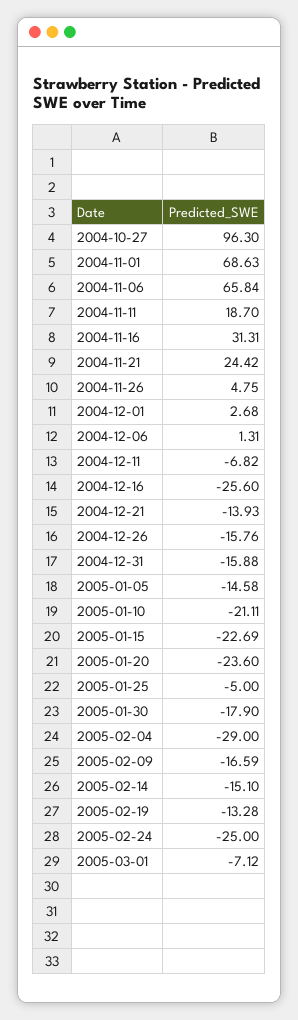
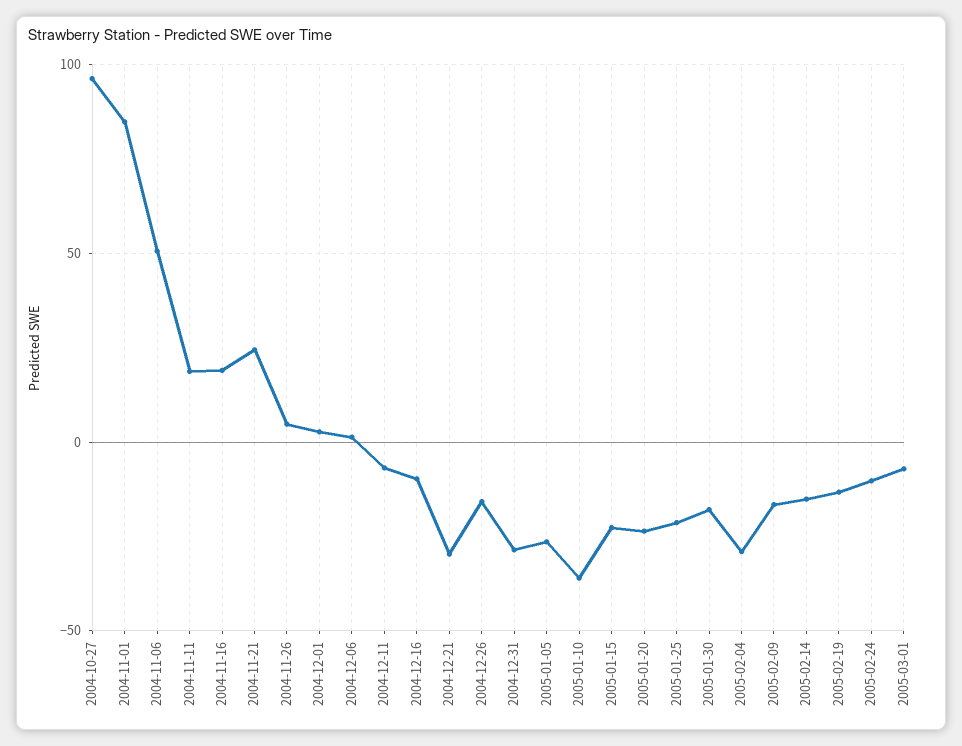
2004-11-01: 68.63 -> 85
2004-11-06: 65.84 -> 50
2004-11-16: 31.31 -> 20
2004-12-16: -25.6 -> -10
2004-12-21: -13.93 -> -30
2004-12-31: -15.88 -> -30
2005-01-05: -14.58 -> -25
2005-01-10: -21.11 -> -35
2005-01-25: -5 -> -20
2005-02-24: -25 -> -10

